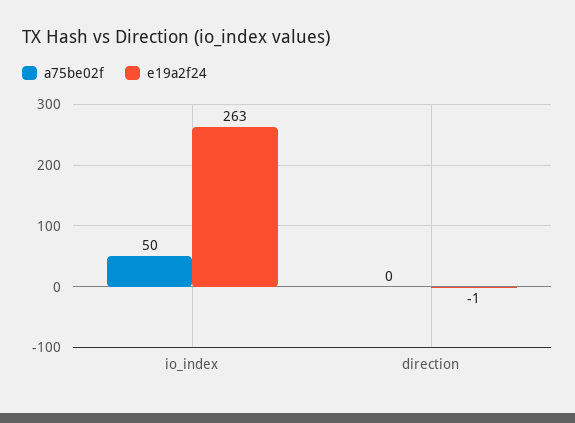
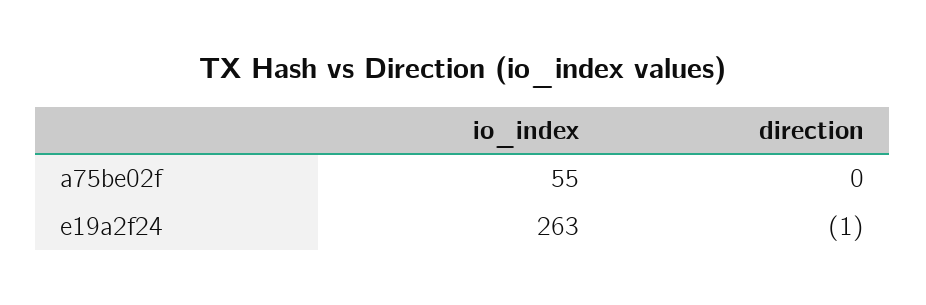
a75be02f, io_index: 50 -> 55

